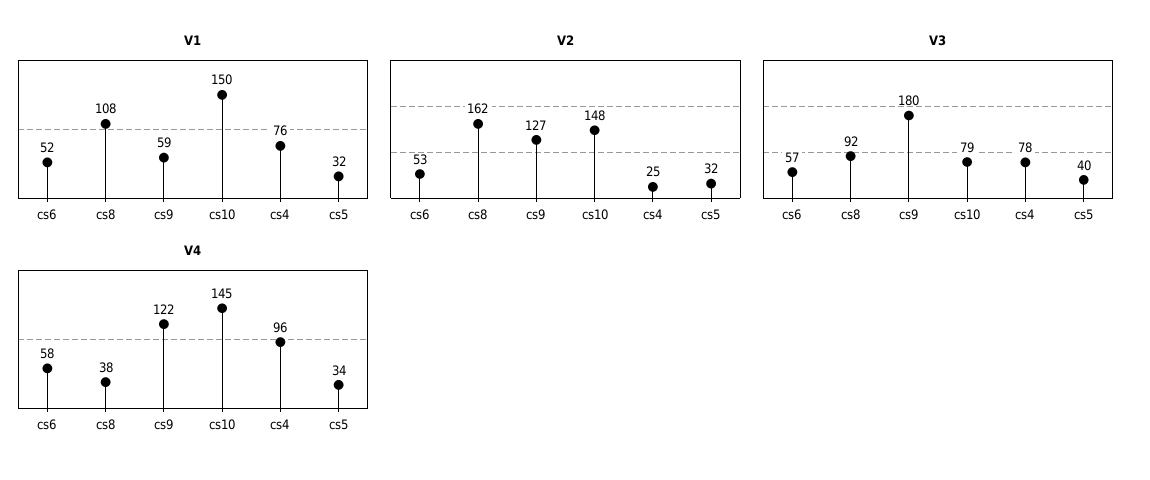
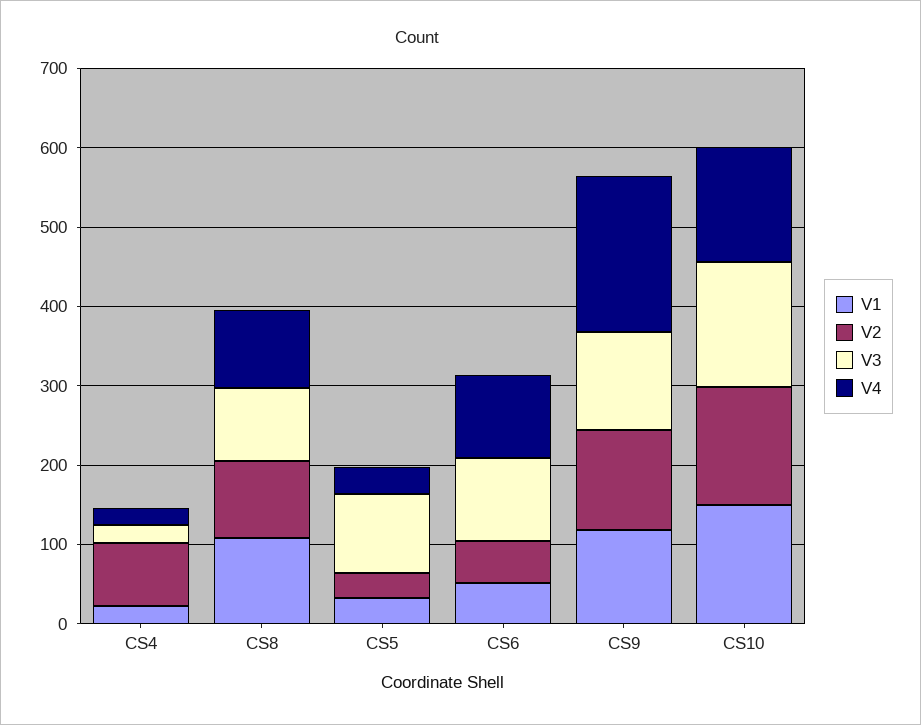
V1, cs9: 59 -> 120
V1, cs4: 76 -> 20
V2, cs8: 162 -> 100
V2, cs4: 25 -> 80
V3, cs6: 57 -> 100
V3, cs9: 180 -> 120
V3, cs10: 79 -> 160
V3, cs4: 78 -> 20
V3, cs5: 40 -> 100
V4, cs6: 58 -> 100
V4, cs8: 38 -> 100
V4, cs9: 122 -> 200
V4, cs4: 96 -> 20

